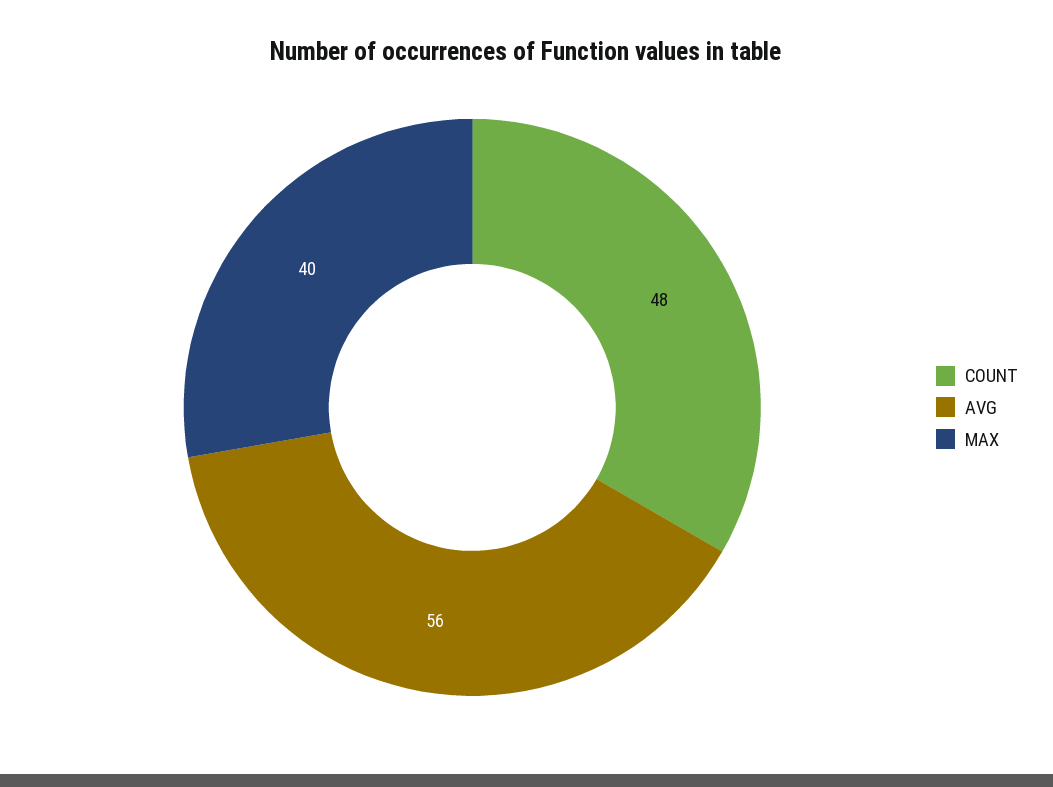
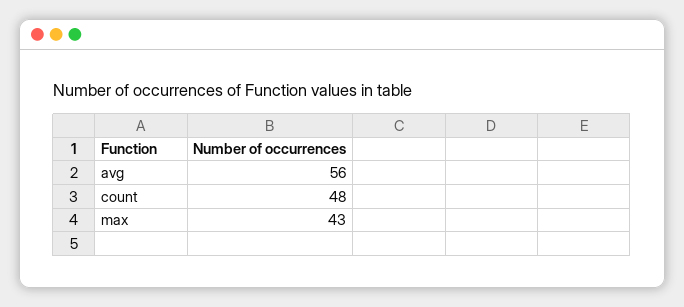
MAX: 40 -> 43

